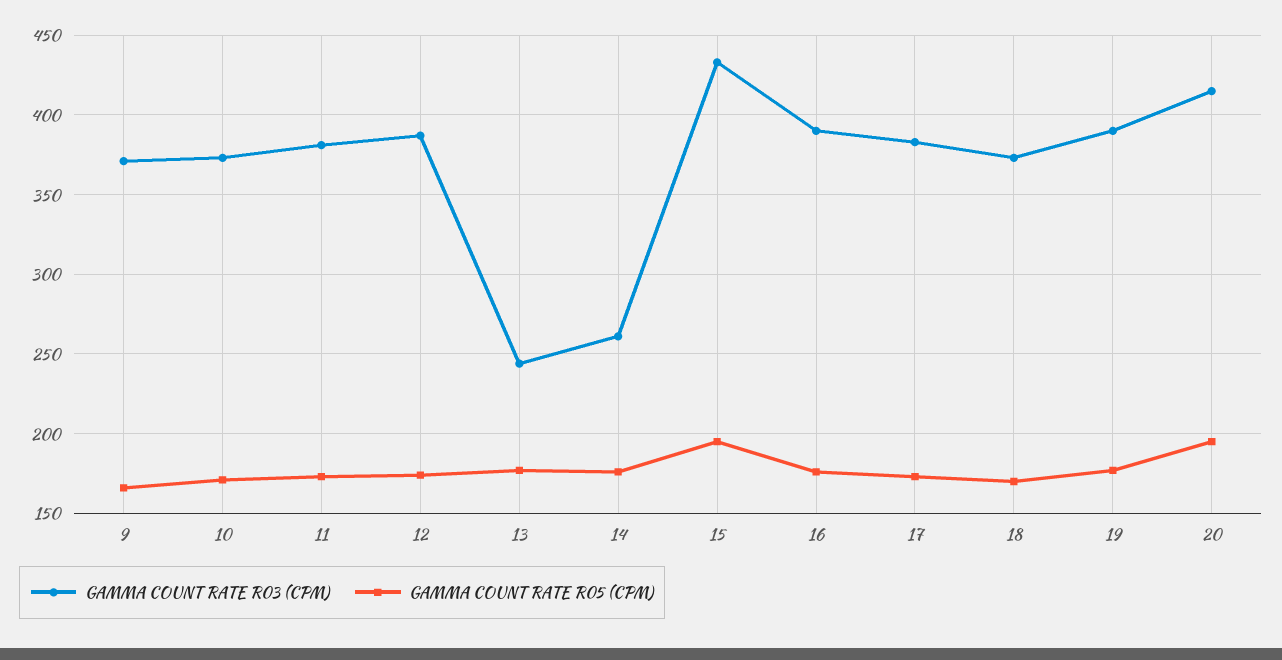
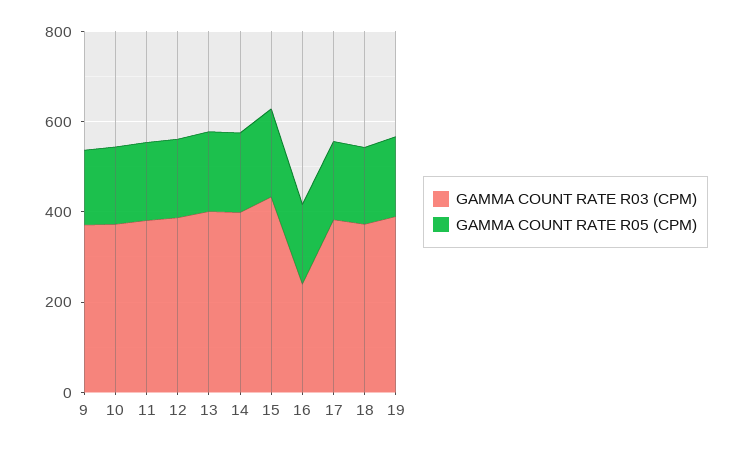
GAMMA COUNT RATE R03 (CPM), 13: 245 -> 400
GAMMA COUNT RATE R03 (CPM), 14: 260 -> 400
GAMMA COUNT RATE R03 (CPM), 16: 390 -> 250
GAMMA COUNT RATE R03 (CPM), 20: 415 -> none
GAMMA COUNT RATE R05 (CPM), 20: 195 -> none

